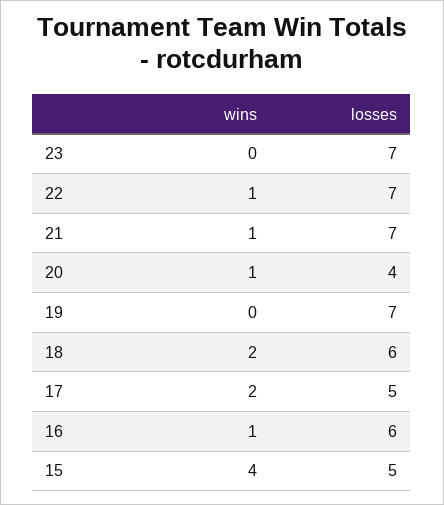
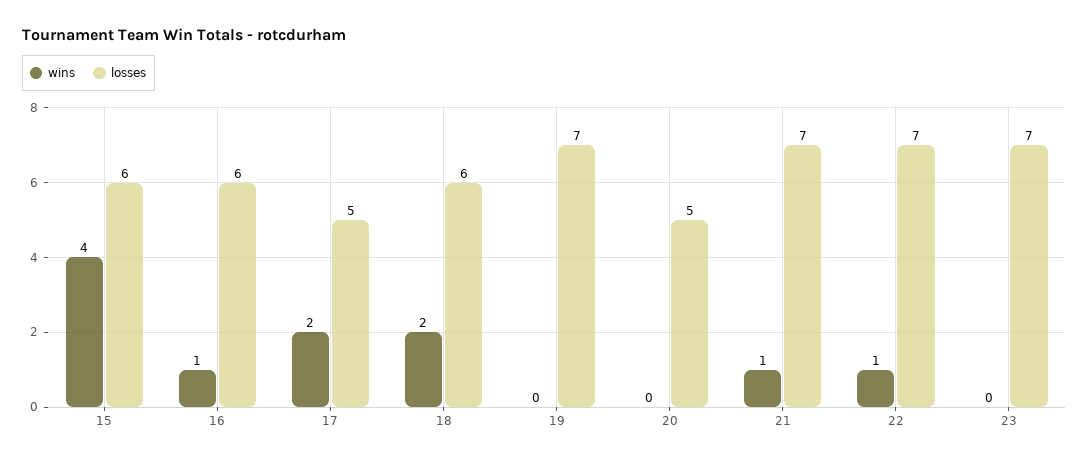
wins, 20: 1 -> 0
losses, 20: 4 -> 5
losses, 15: 5 -> 6

